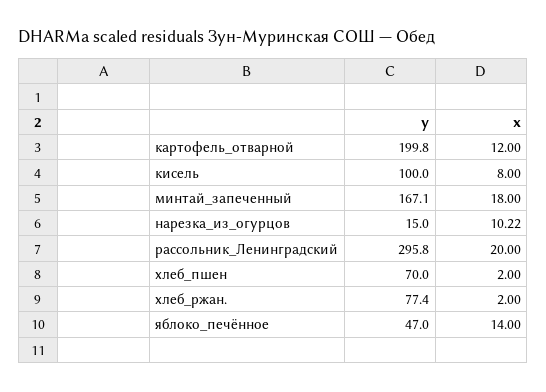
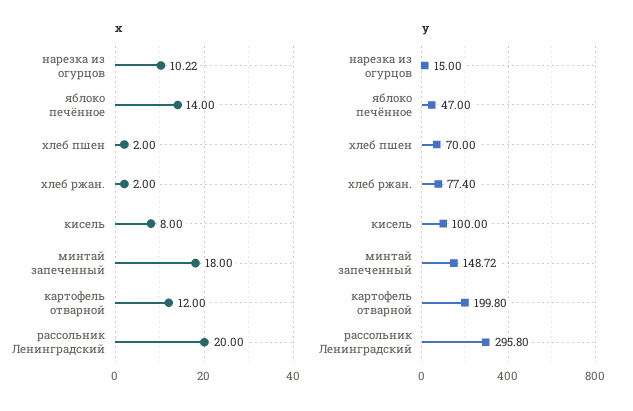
y, минтай_запеченный: 167.1 -> 148.72

